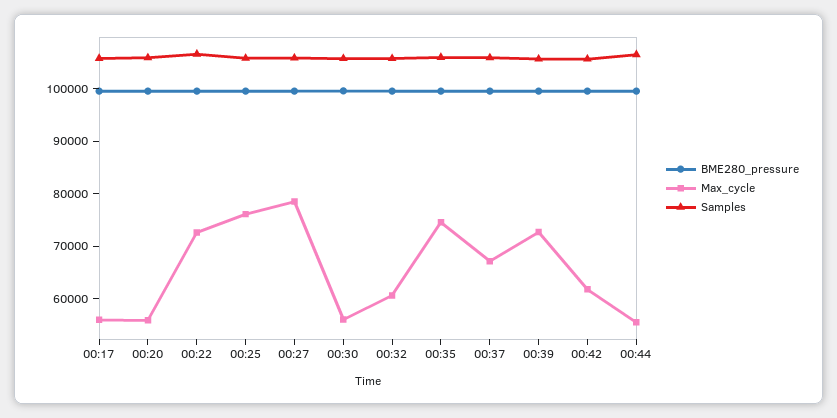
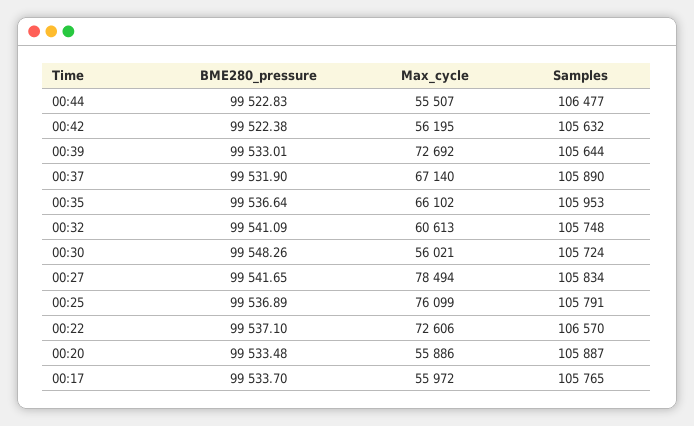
Max_cycle, 00:35: 74000 -> 66102
Max_cycle, 00:42: 62000 -> 56195

